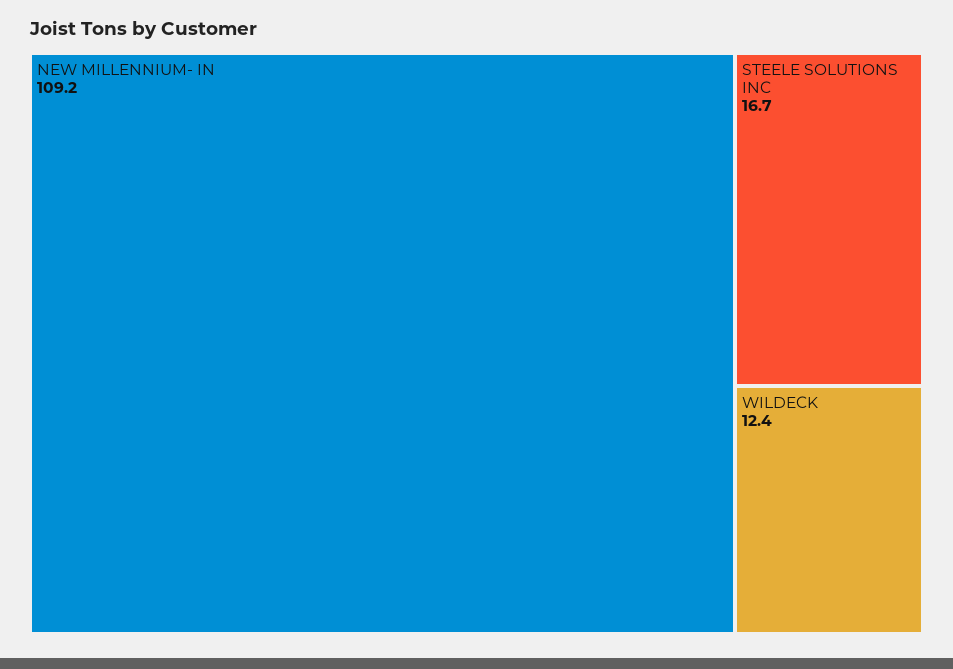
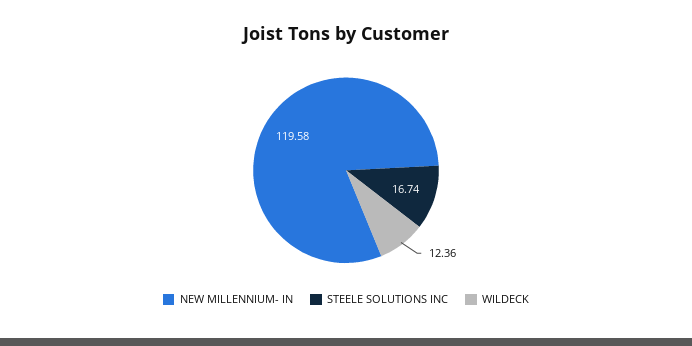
NEW MILLENNIUM- IN: 109.2 -> 119.58

